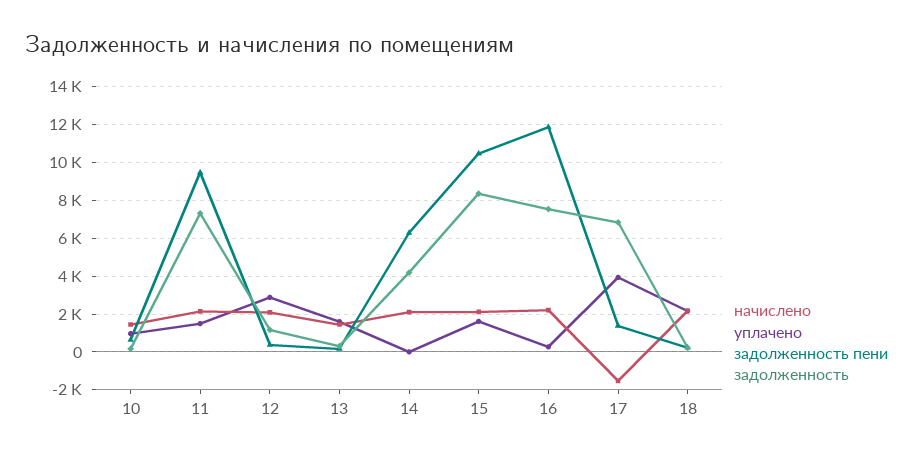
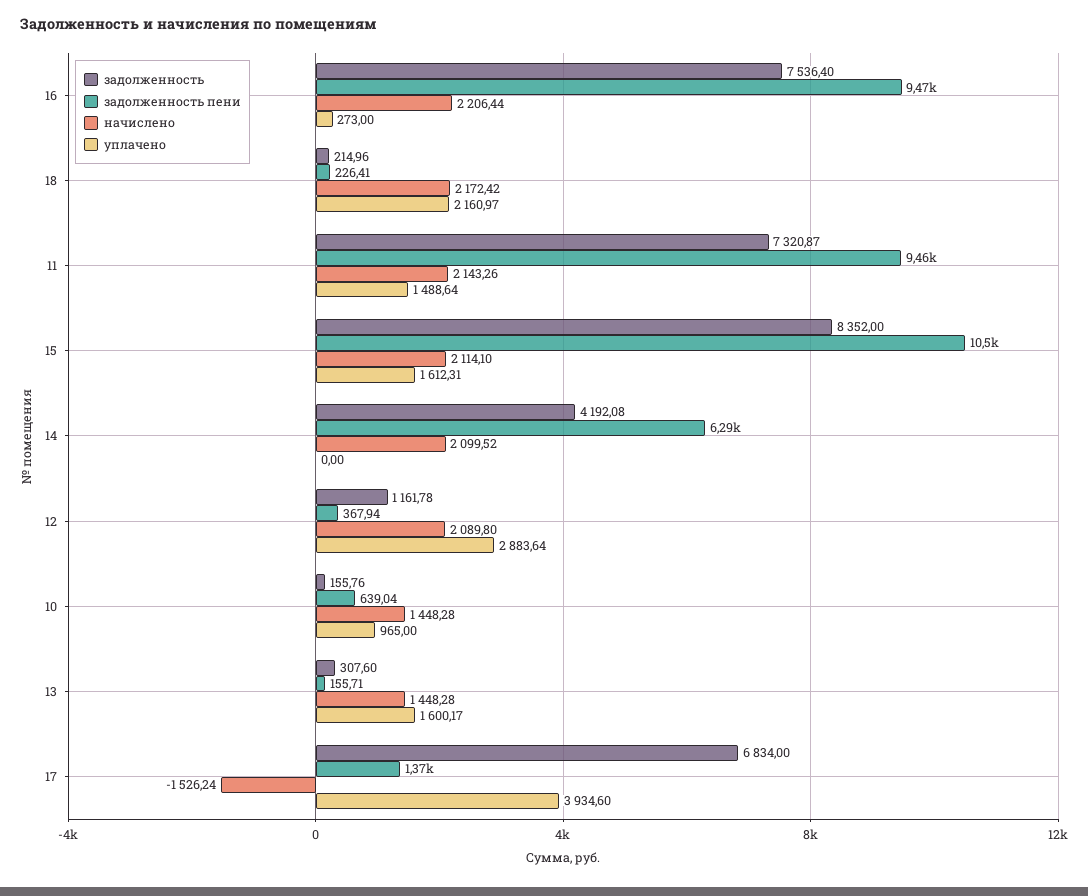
задолженность пени, 16: 12000 -> 9470

